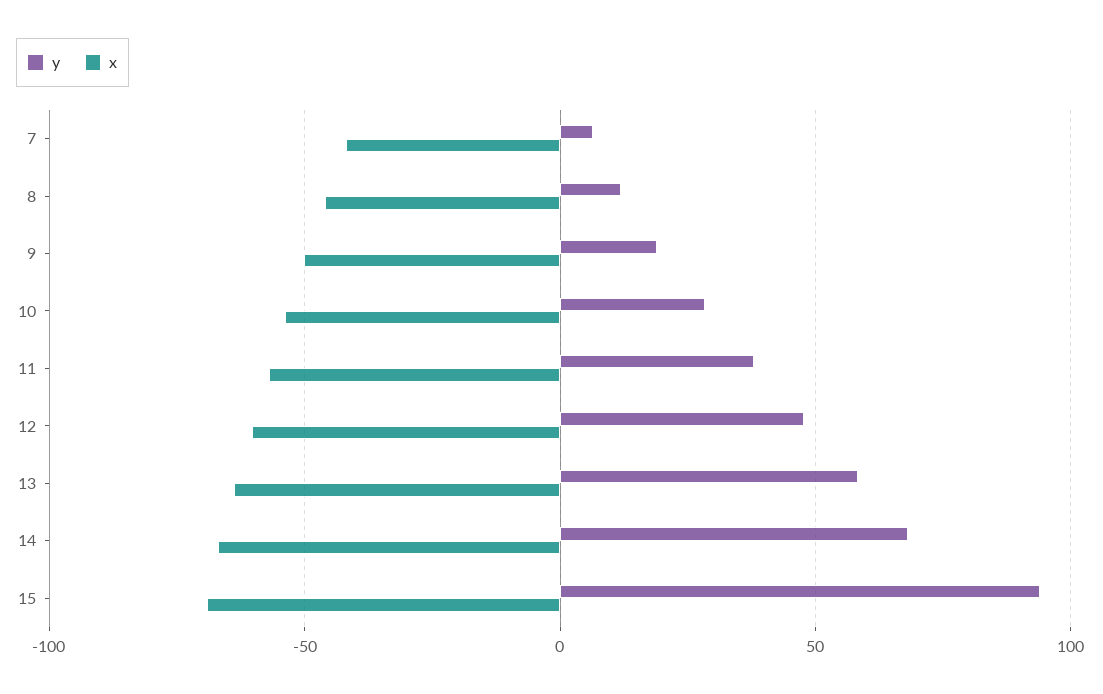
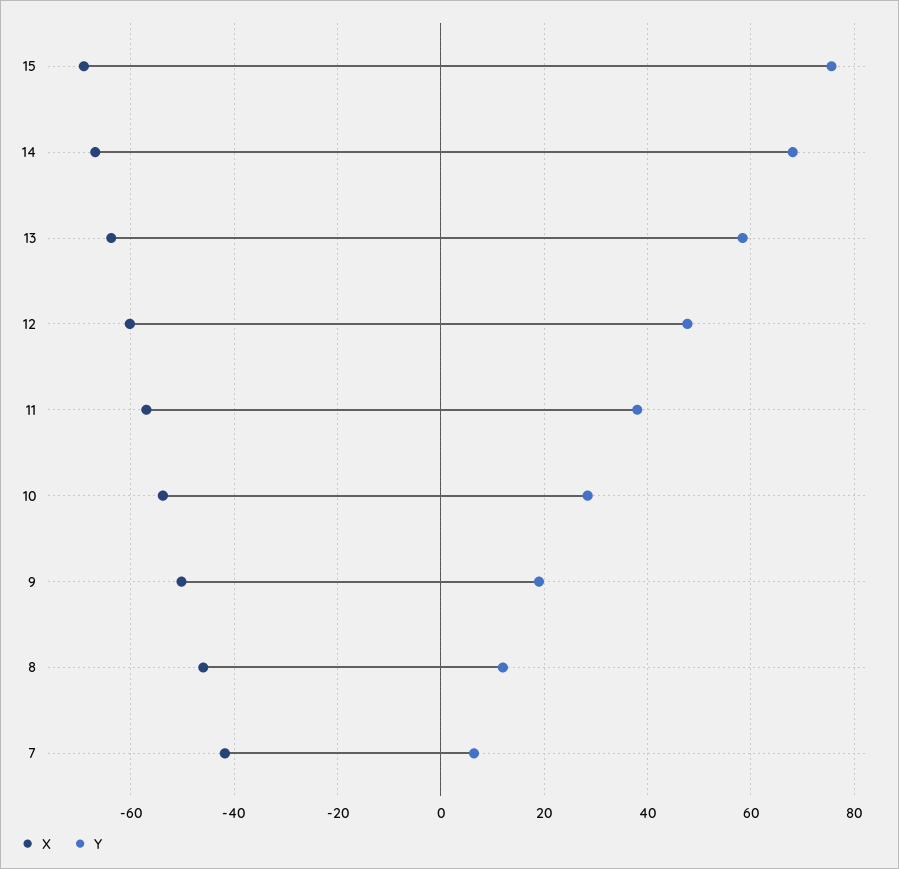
y, 15: 95 -> 76

